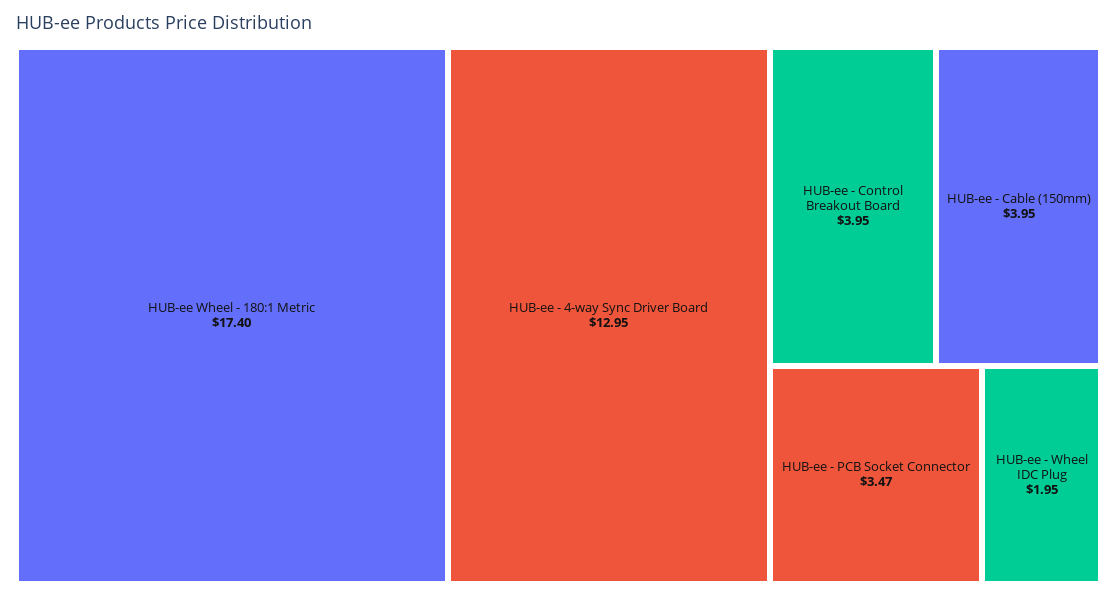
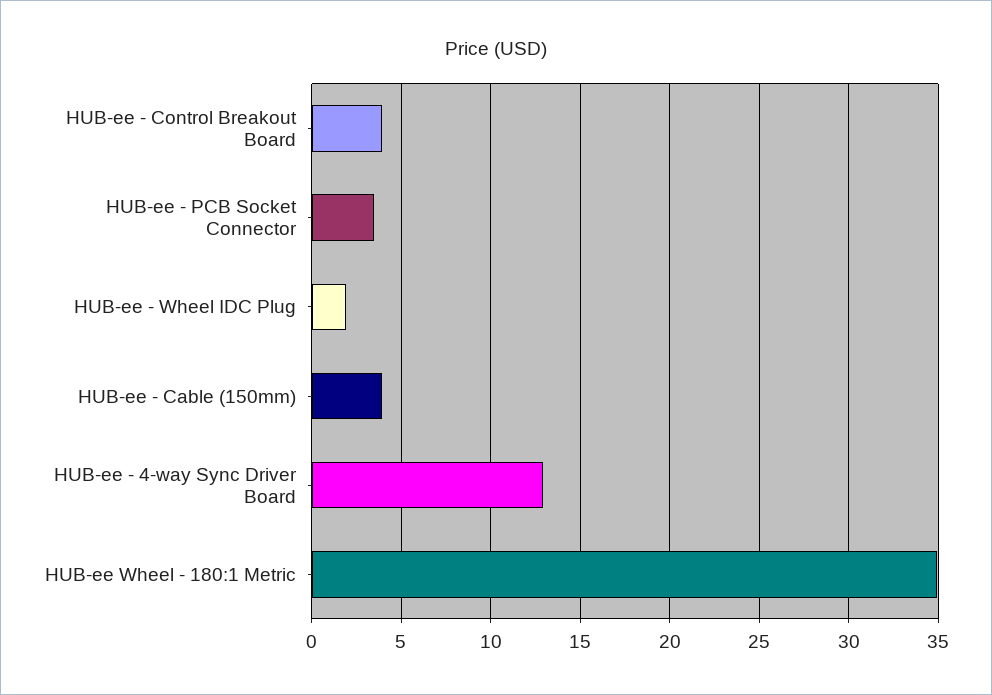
HUB-ee Wheel - 180:1 Metric: 17.4 -> 35

